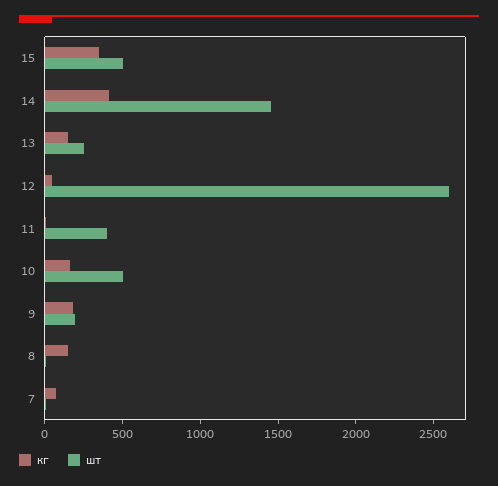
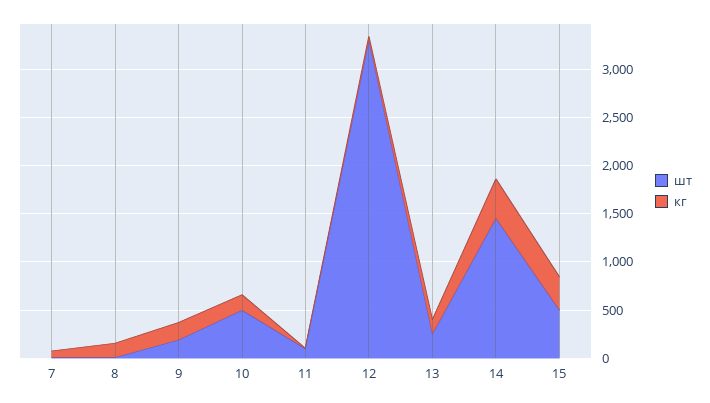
шт, 12: 2600 -> 3300
шт, 11: 400 -> 100

